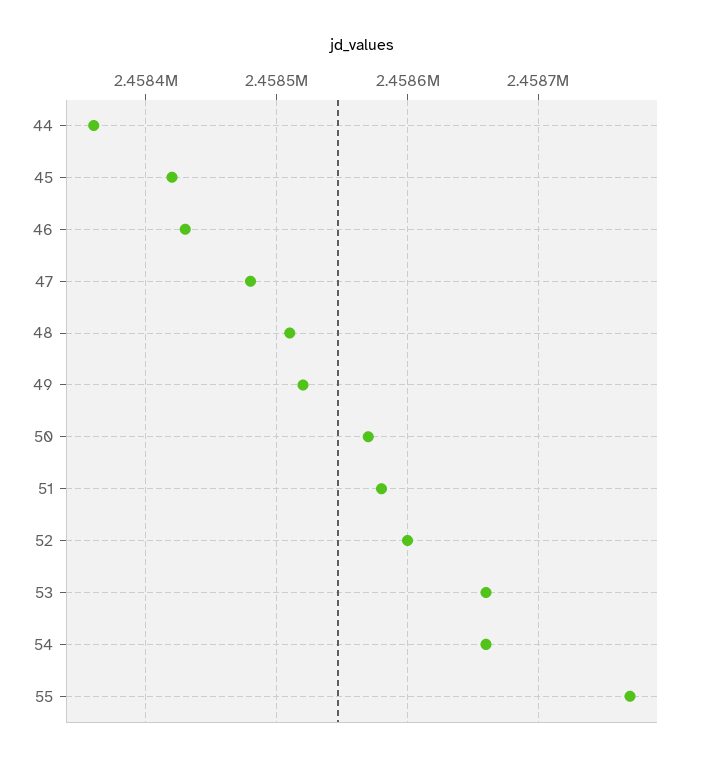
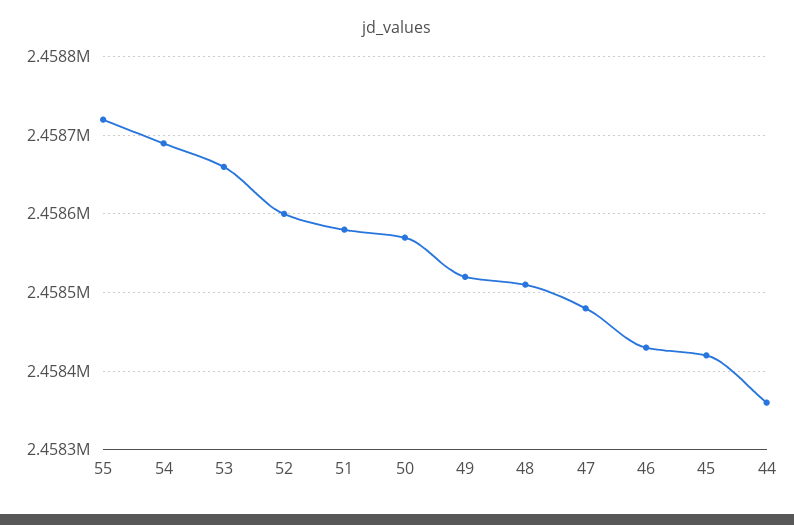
54: 2458660 -> 2458690
55: 2458770 -> 2458720

